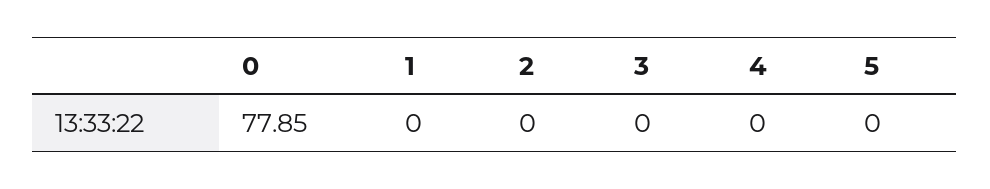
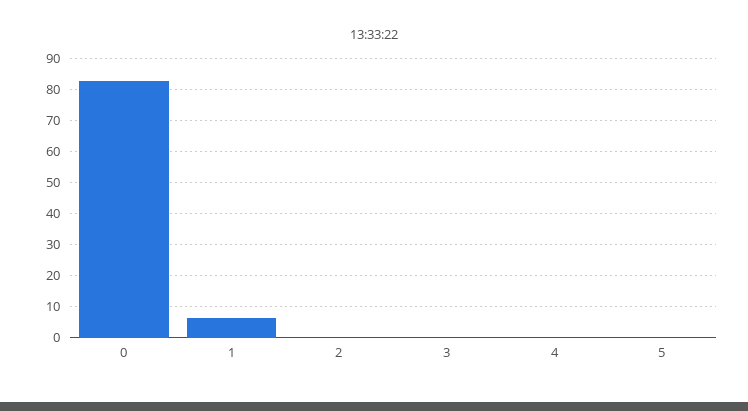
0: 77.85 -> 82
1: 0 -> 6

